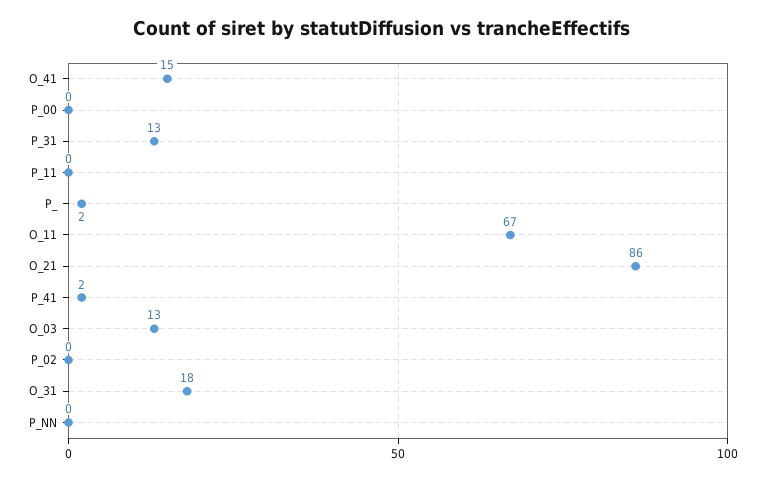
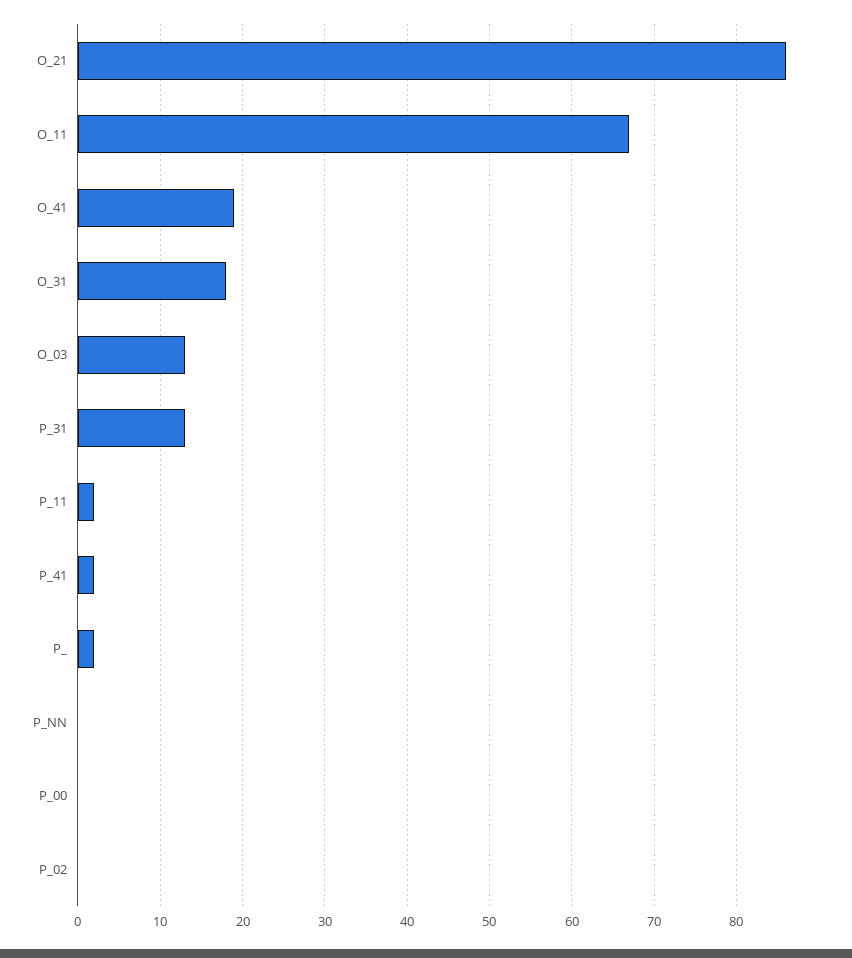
O_41: 15 -> 19
P_11: 0 -> 2

